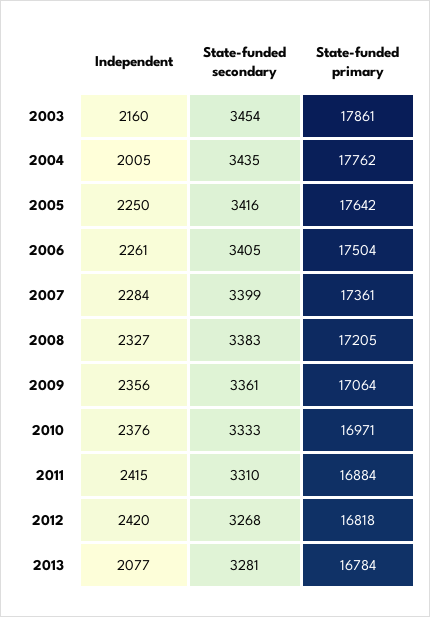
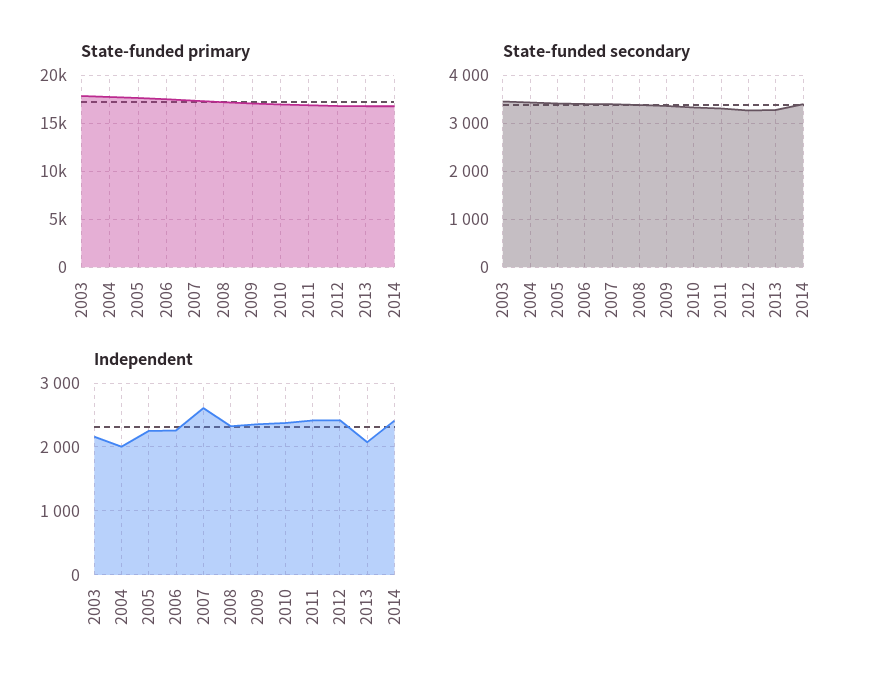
Independent, 2007: 2284 -> 2600
State-funded primary, 2014: none -> 17000
State-funded secondary, 2014: none -> 3400
Independent, 2014: none -> 2400

